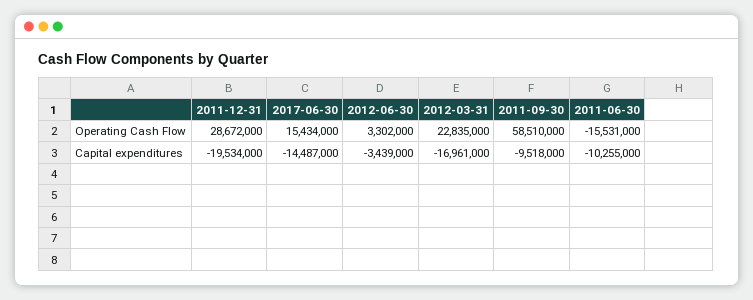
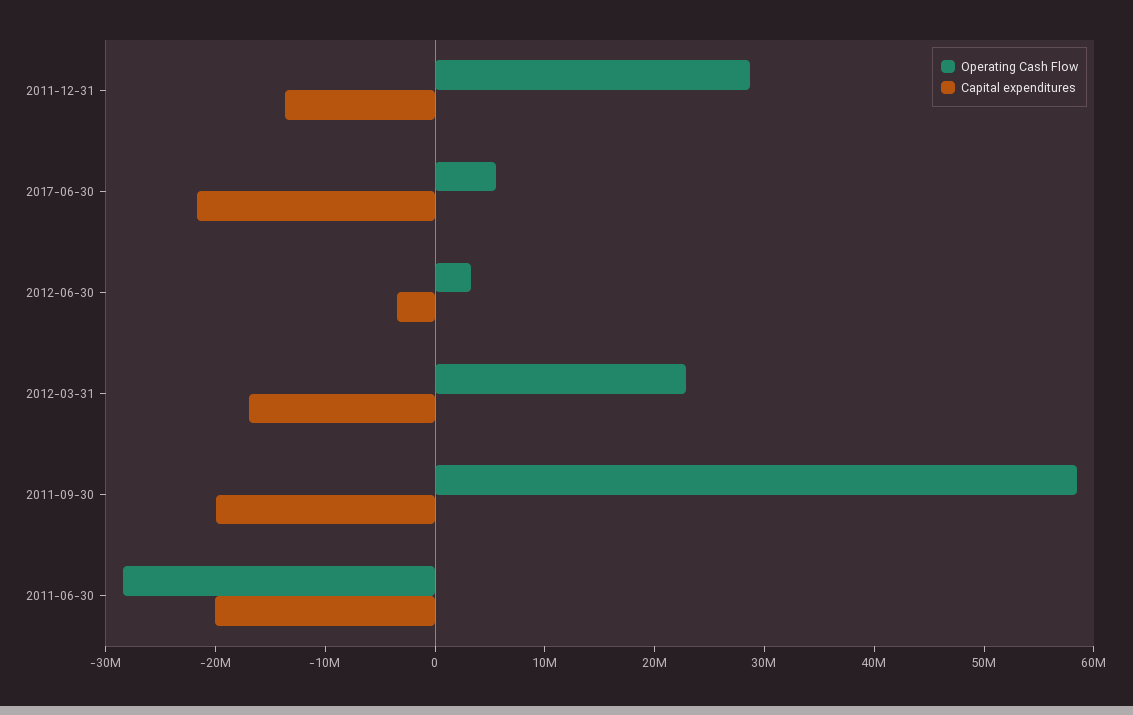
Operating Cash Flow, 2017-06-30: 15434000 -> 6000000
Operating Cash Flow, 2011-06-30: -15531000 -> -28000000
Capital expenditures, 2011-12-31: -19534000 -> -14000000
Capital expenditures, 2017-06-30: -14487000 -> -22000000
Capital expenditures, 2011-09-30: -9518000 -> -20000000
Capital expenditures, 2011-06-30: -10255000 -> -20000000

